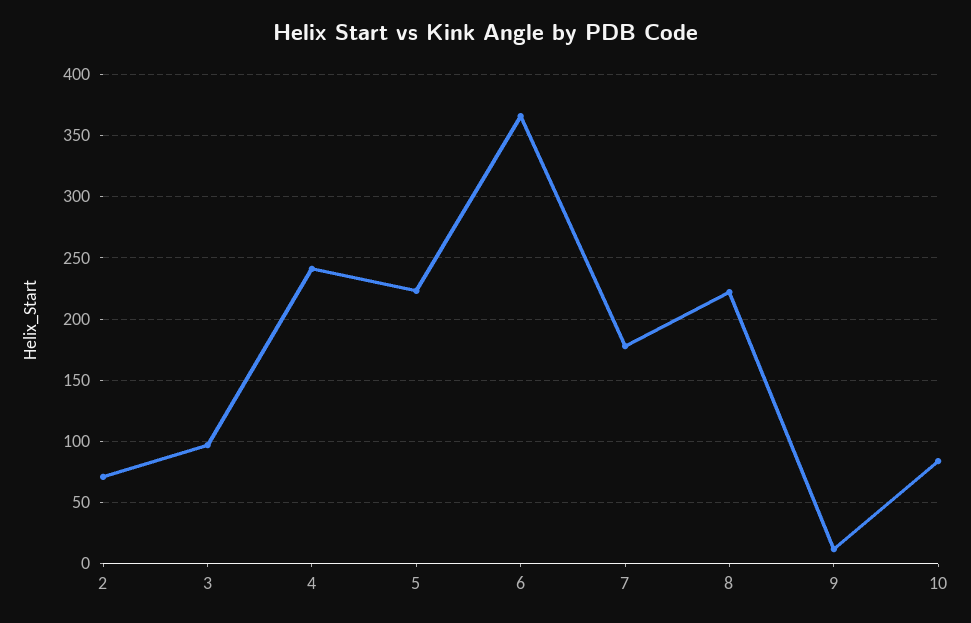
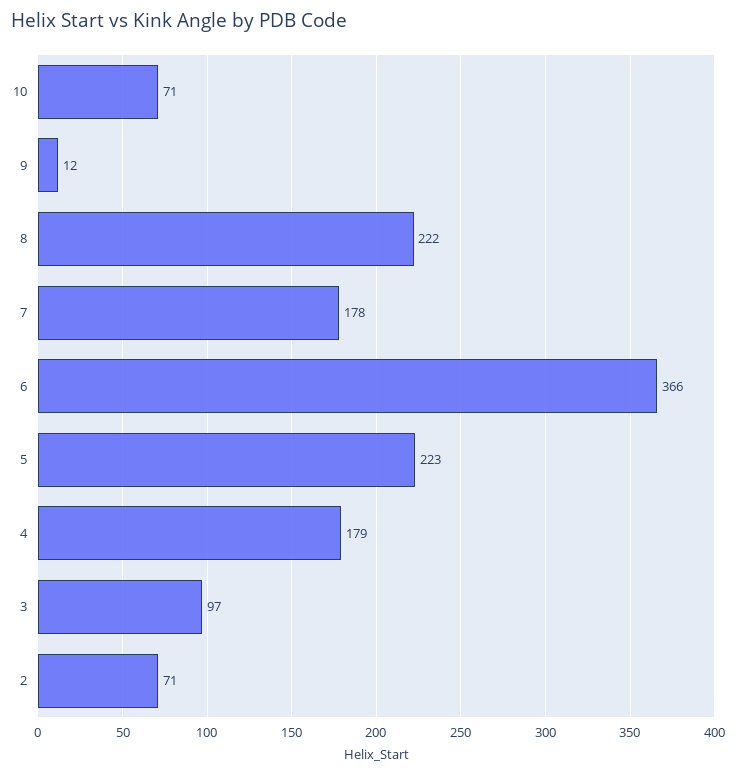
4: 240 -> 179
10: 85 -> 71

